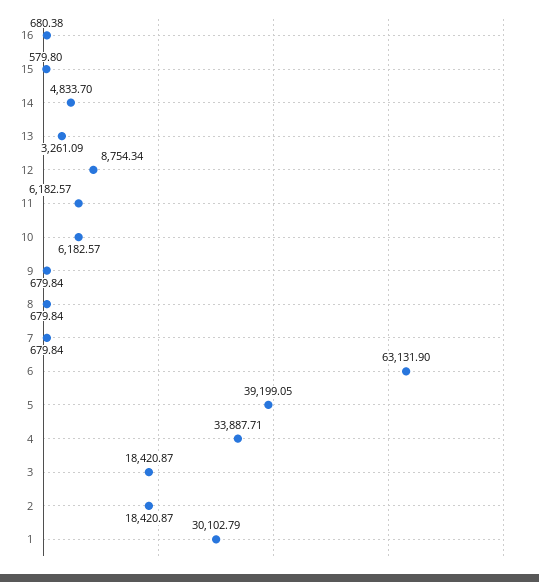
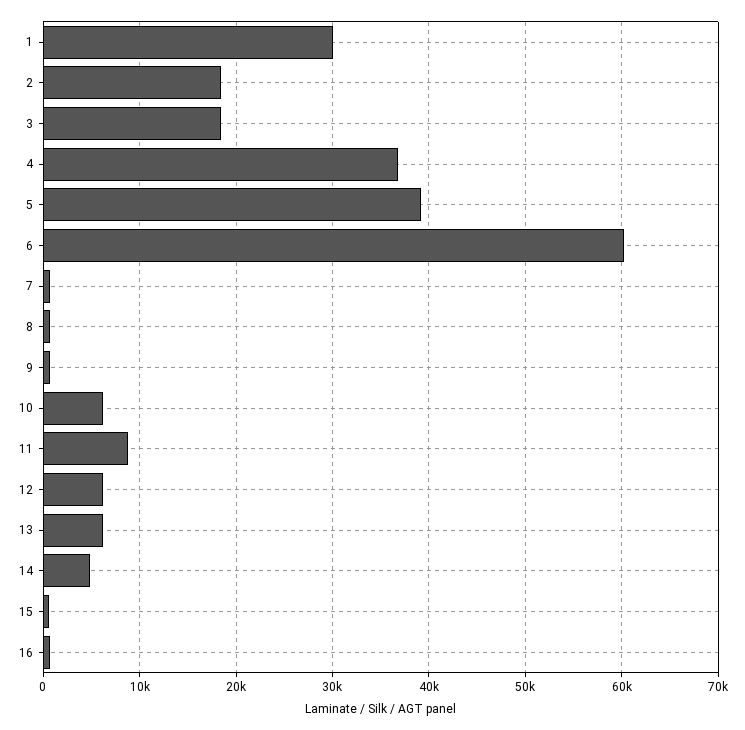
13: 3261.09 -> 6000
12: 8754.34 -> 6000
11: 6182.57 -> 9000
6: 63131.9 -> 60000
4: 33887.71 -> 37000

